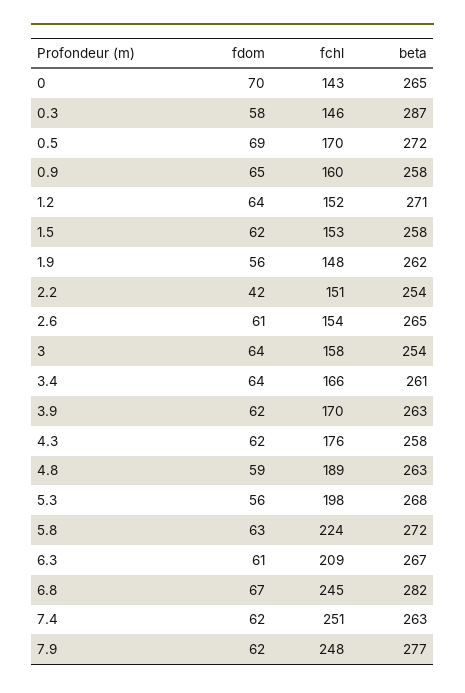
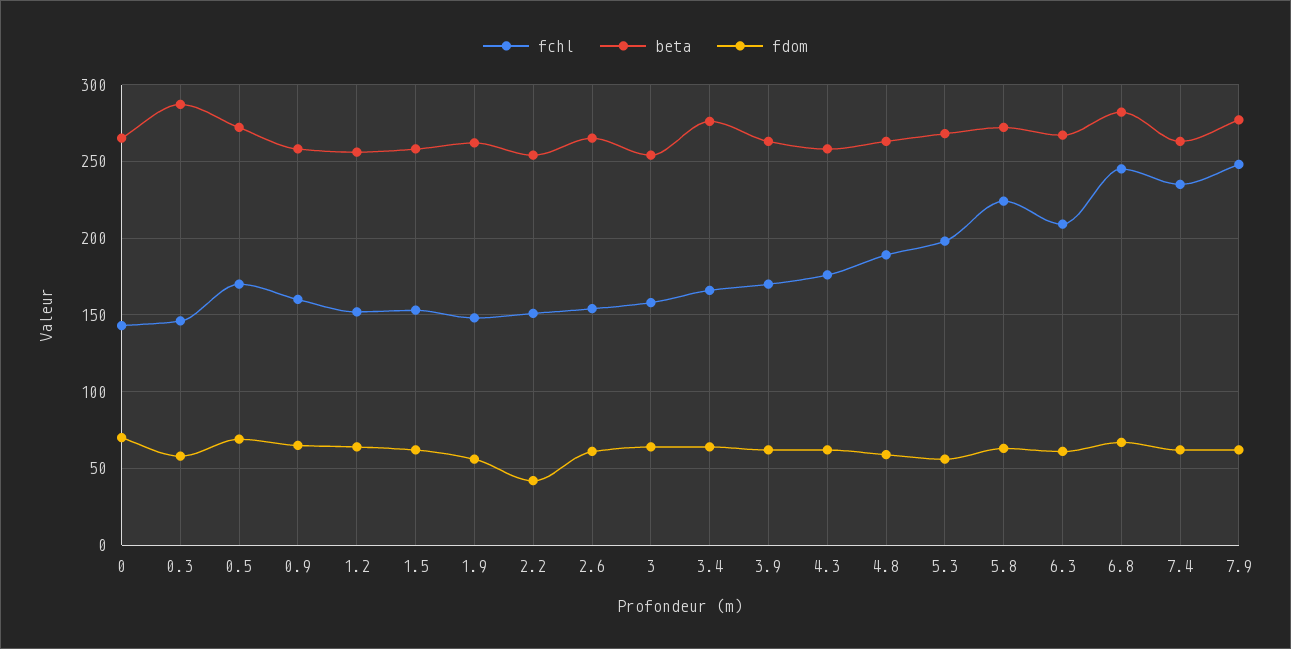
beta, 1.2: 271 -> 255
beta, 3.4: 261 -> 275
fchl, 7.4: 251 -> 235

